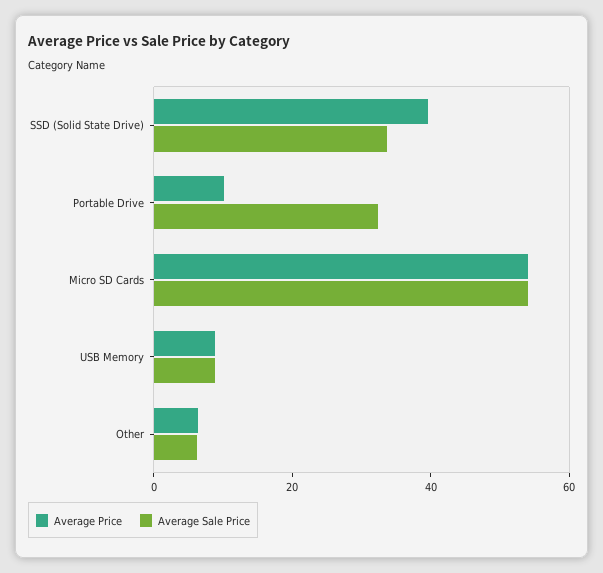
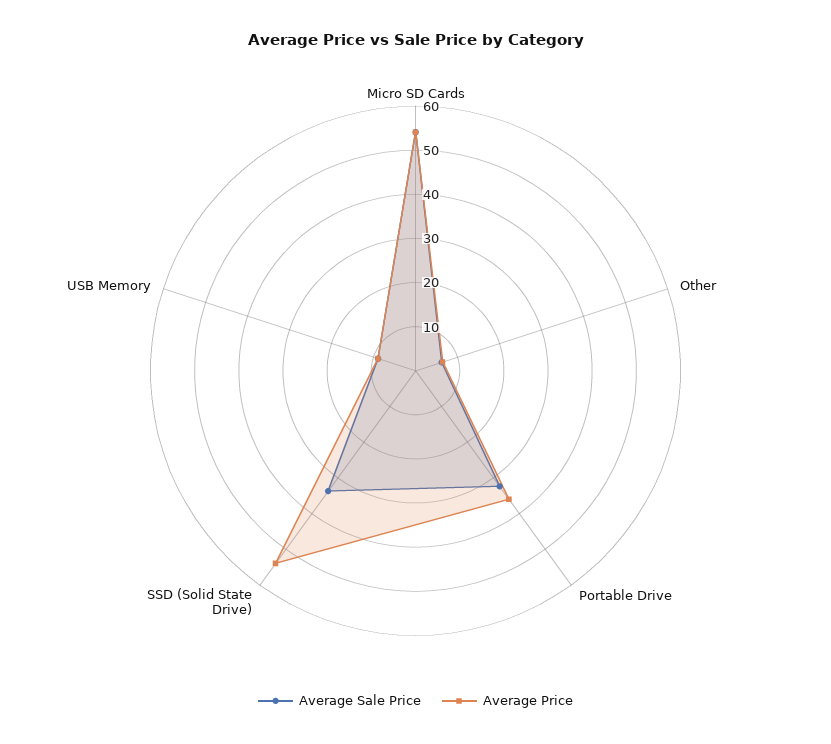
Average Price, SSD (Solid State Drive): 40 -> 54
Average Price, Portable Drive: 10 -> 36

